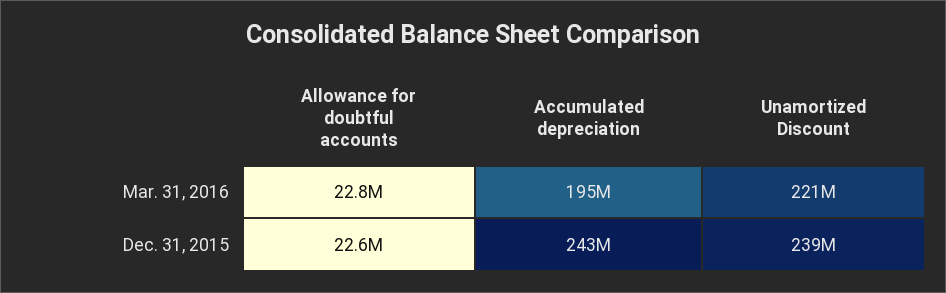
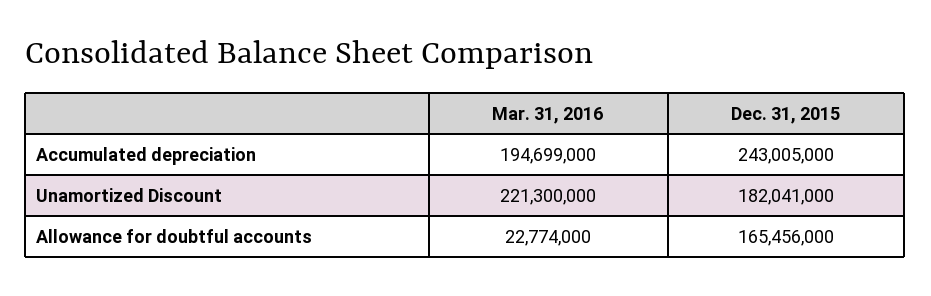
Allowance for doubtful accounts, Dec. 31, 2015: 22600000 -> 165456000
Unamortized Discount, Dec. 31, 2015: 239000000 -> 182041000

